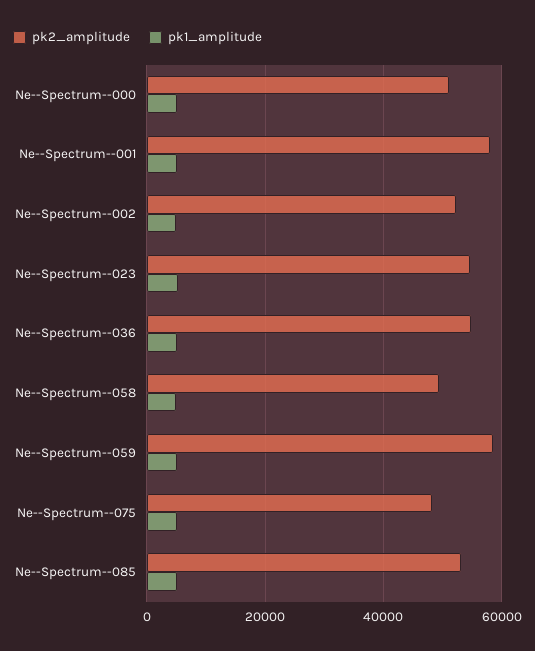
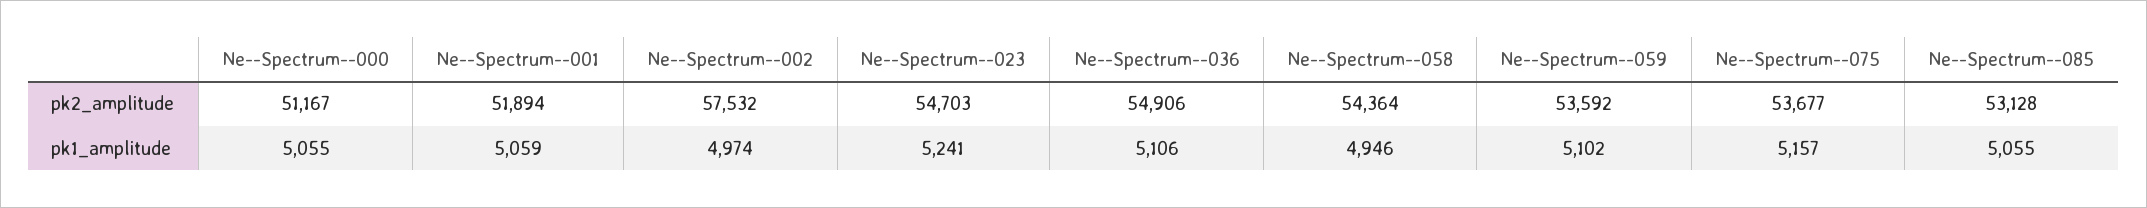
pk2_amplitude, Ne--Spectrum--001: 58000 -> 51894
pk2_amplitude, Ne--Spectrum--002: 52000 -> 57532
pk2_amplitude, Ne--Spectrum--058: 50000 -> 54364
pk2_amplitude, Ne--Spectrum--059: 58000 -> 53592
pk2_amplitude, Ne--Spectrum--075: 48000 -> 53677

